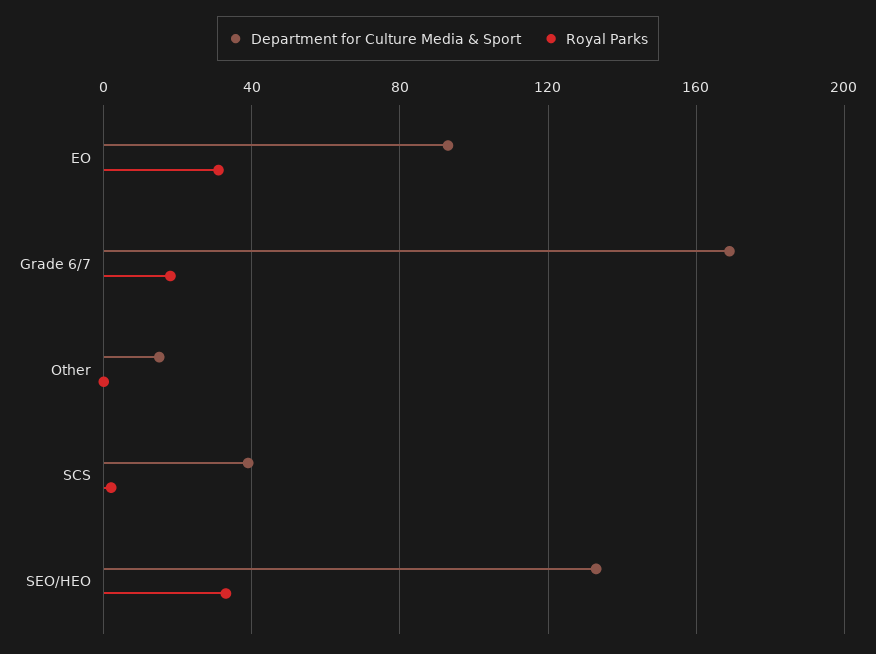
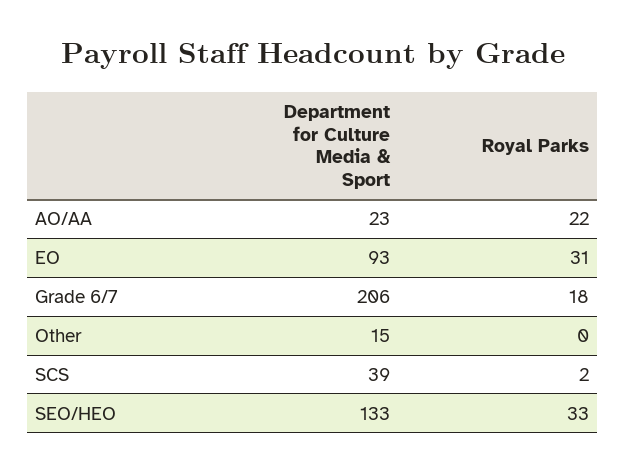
Department for Culture Media & Sport, Grade 6/7: 170 -> 206
Department for Culture Media & Sport, AO/AA: none -> 23
Royal Parks, AO/AA: none -> 22

